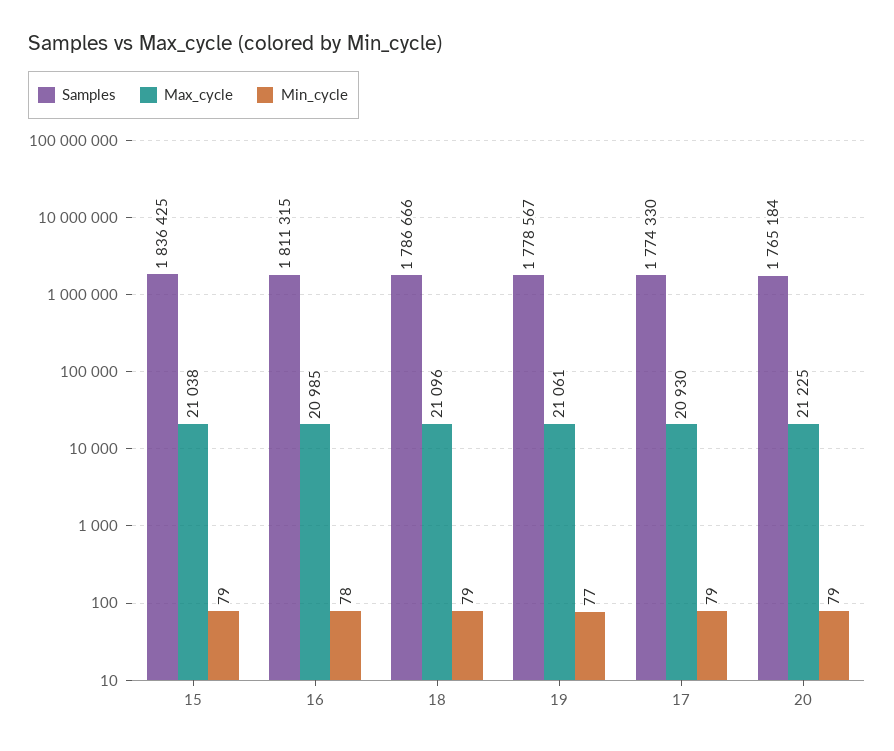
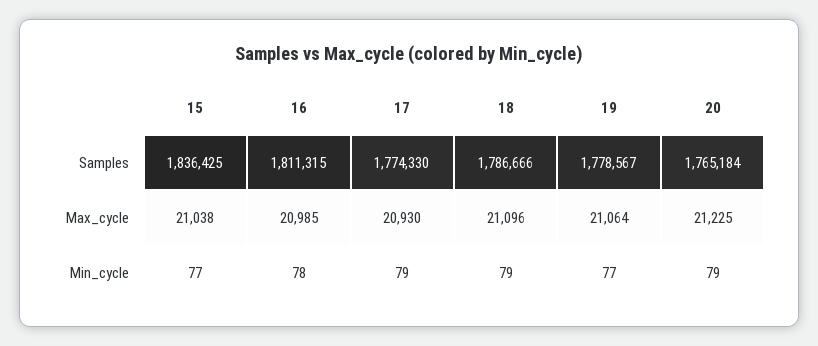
Min_cycle, 15: 79 -> 77
Max_cycle, 19: 21061 -> 21064

